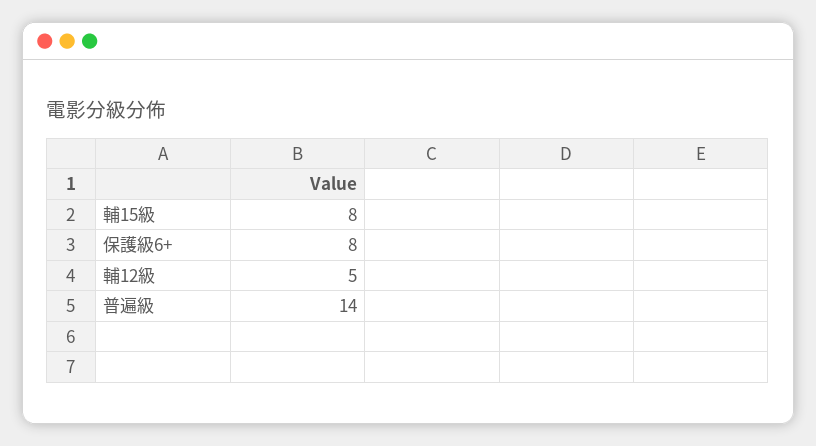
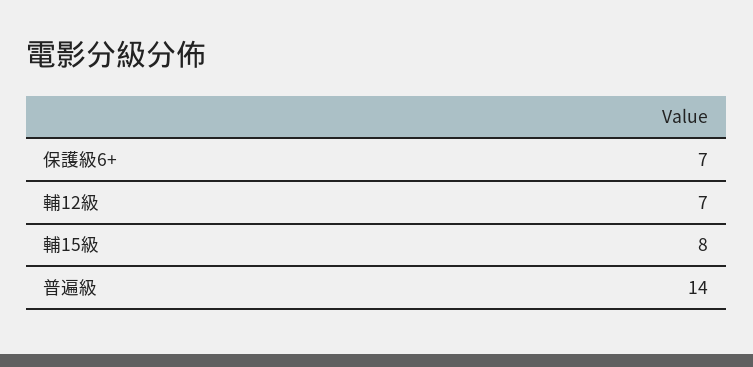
保護級6+: 8 -> 7
輔12級: 5 -> 7

